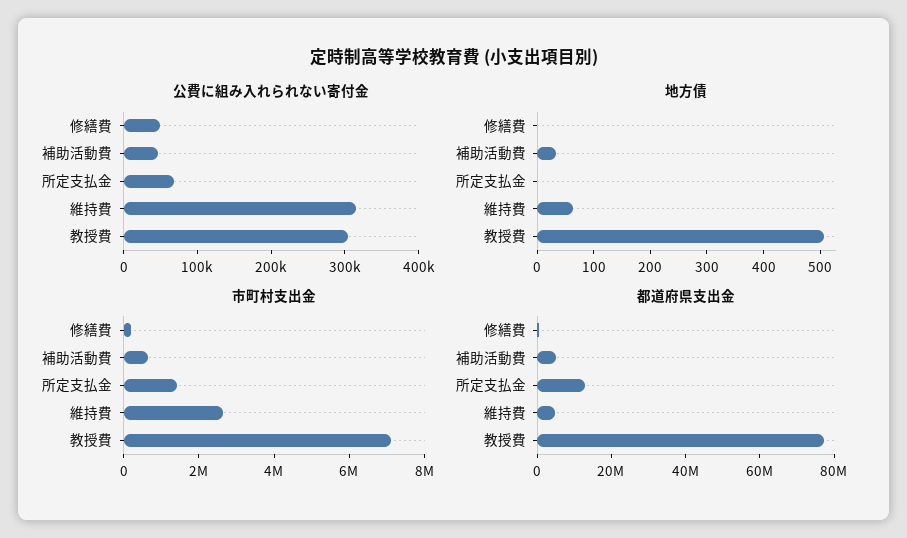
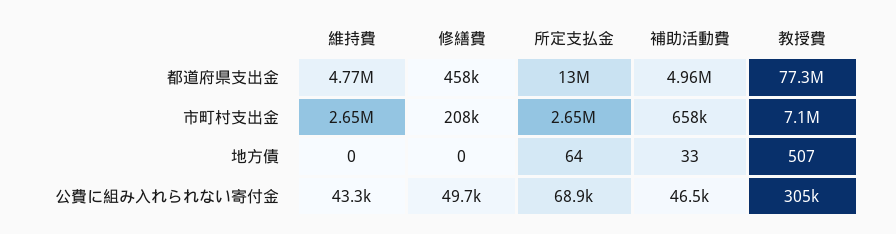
公費に組み入れられない寄付金, 維持費: 320000 -> 43300
地方債, 所定支払金: 0 -> 64
地方債, 維持費: 60 -> 0
市町村支出金, 所定支払金: 1500000 -> 2650000

